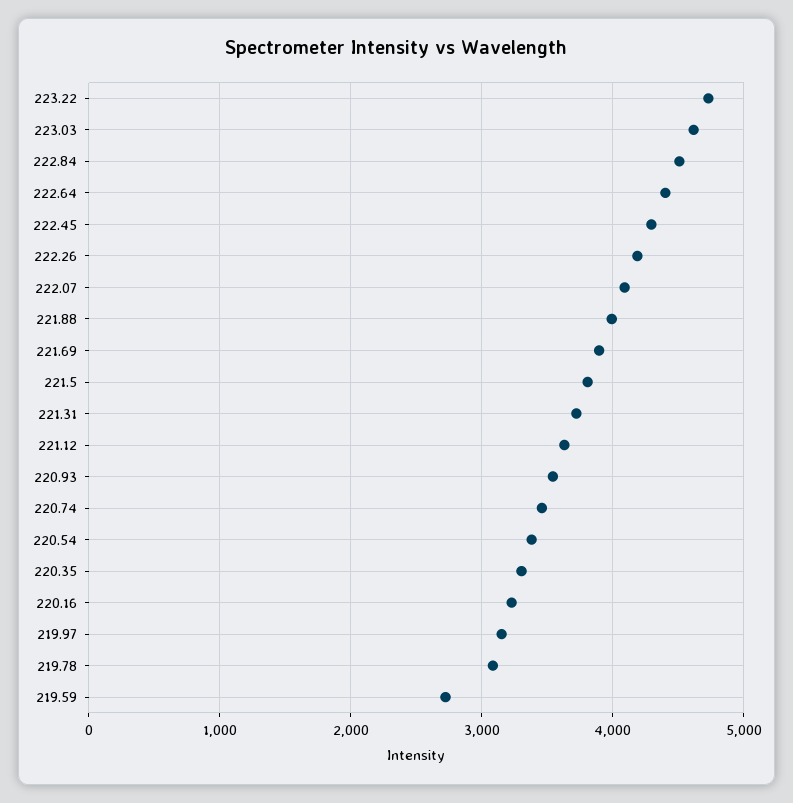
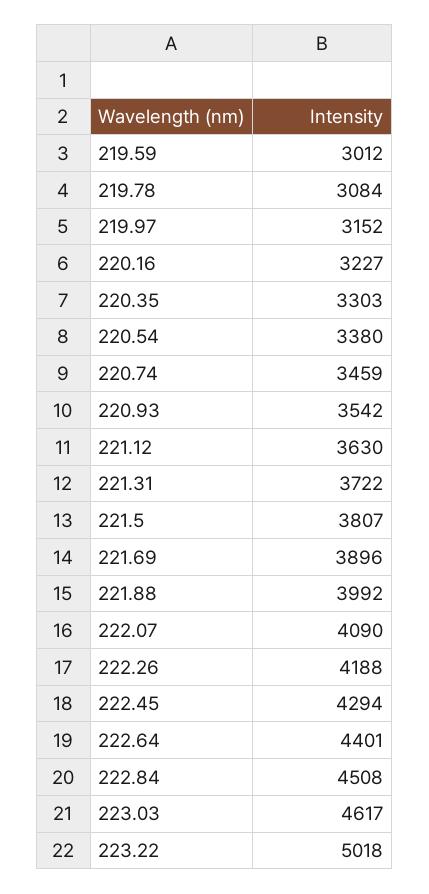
223.22: 4700 -> 5018
219.59: 2700 -> 3012

